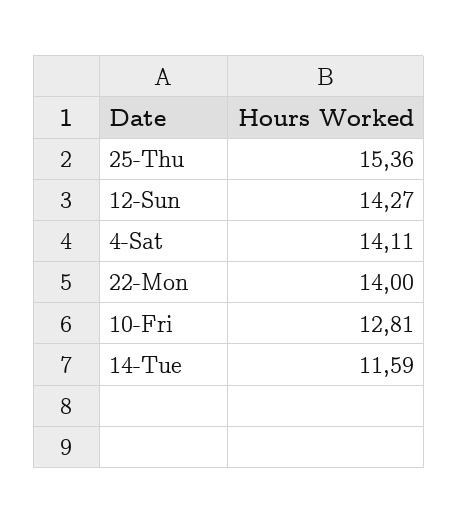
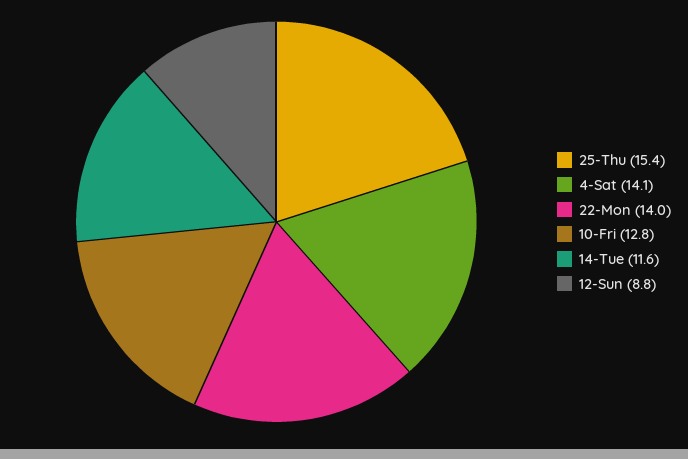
12-Sun: 14.27 -> 8.8

